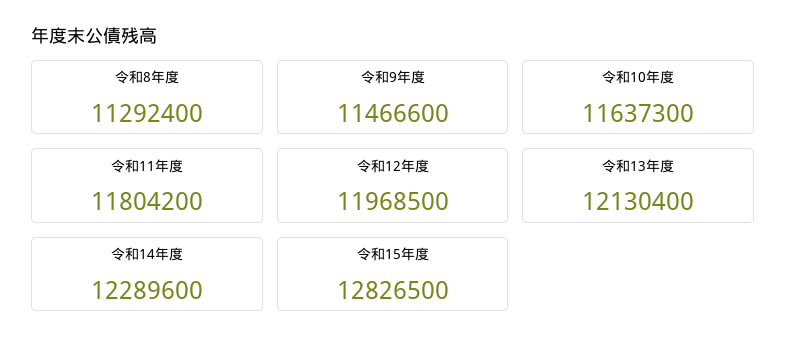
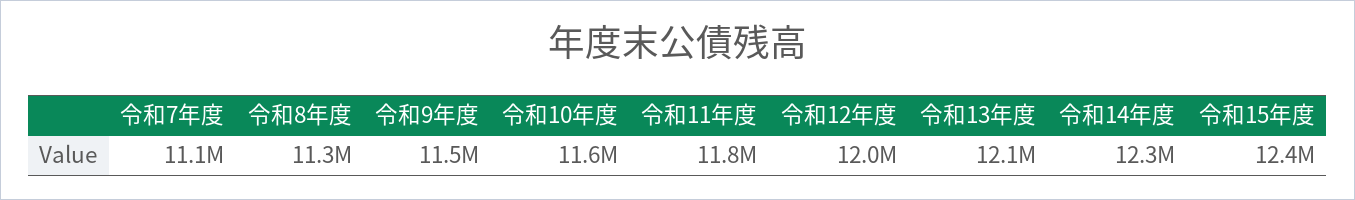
令和15年度: 12826500 -> 12400000
令和7年度: none -> 11100000

